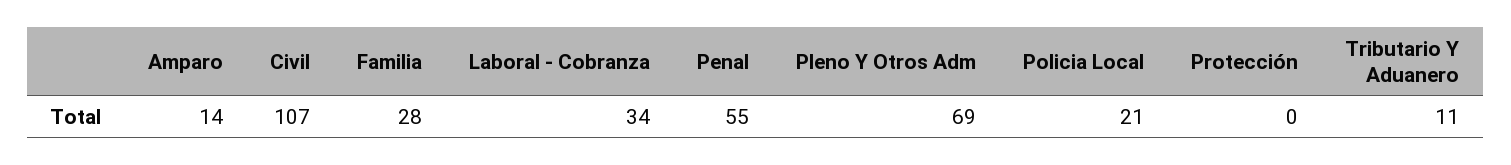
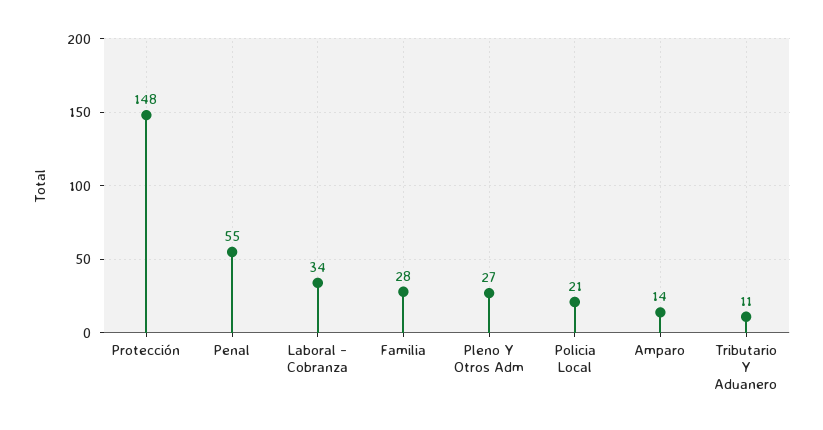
Civil: 107 -> none
Pleno Y Otros Adm: 69 -> 27
Protección: 0 -> 148

